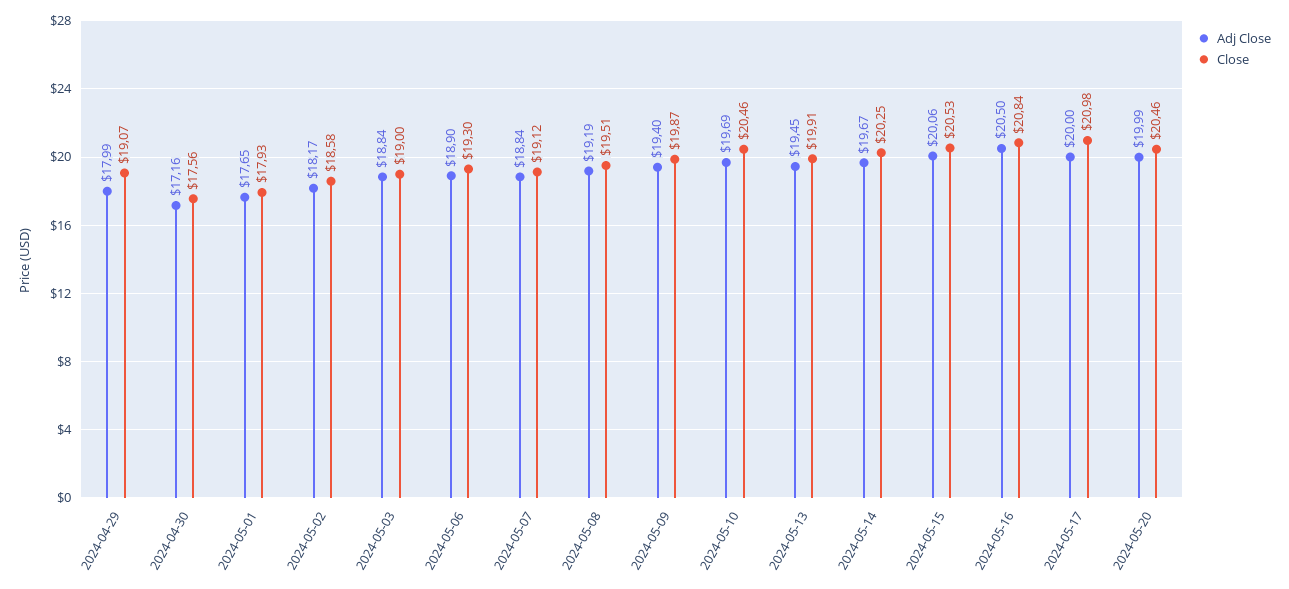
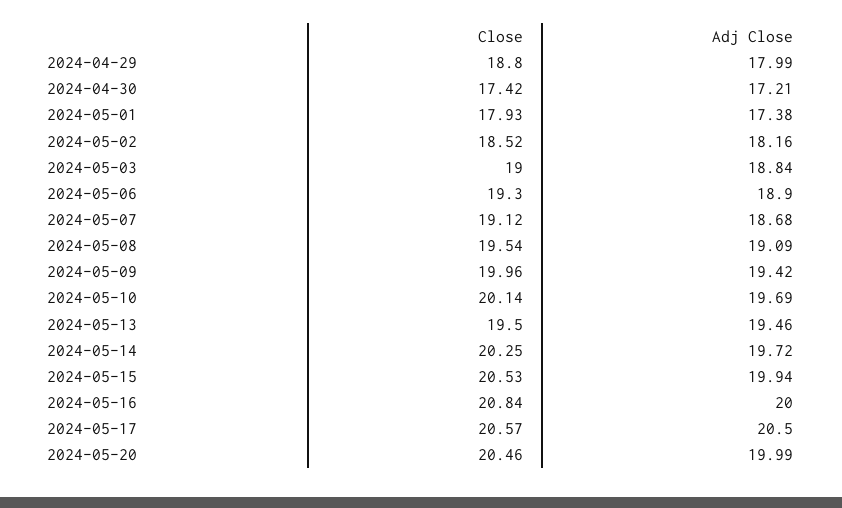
Close, 2024-04-29: 19.07 -> 18.8
Adj Close, 2024-04-30: 17.16 -> 17.21
Close, 2024-04-30: 17.56 -> 17.42
Adj Close, 2024-05-01: 17.65 -> 17.38
Adj Close, 2024-05-02: 18.17 -> 18.16
Close, 2024-05-02: 18.58 -> 18.52
Adj Close, 2024-05-07: 18.84 -> 18.68
Adj Close, 2024-05-08: 19.19 -> 19.09
Close, 2024-05-08: 19.51 -> 19.54
Adj Close, 2024-05-09: 19.4 -> 19.42
Close, 2024-05-09: 19.87 -> 19.96
Close, 2024-05-10: 20.46 -> 20.14
Adj Close, 2024-05-13: 19.45 -> 19.46
Close, 2024-05-13: 19.91 -> 19.5
Adj Close, 2024-05-14: 19.67 -> 19.72
Adj Close, 2024-05-15: 20.06 -> 19.94
Adj Close, 2024-05-16: 20.5 -> 20
Adj Close, 2024-05-17: 20 -> 20.5
Close, 2024-05-17: 20.98 -> 20.57

